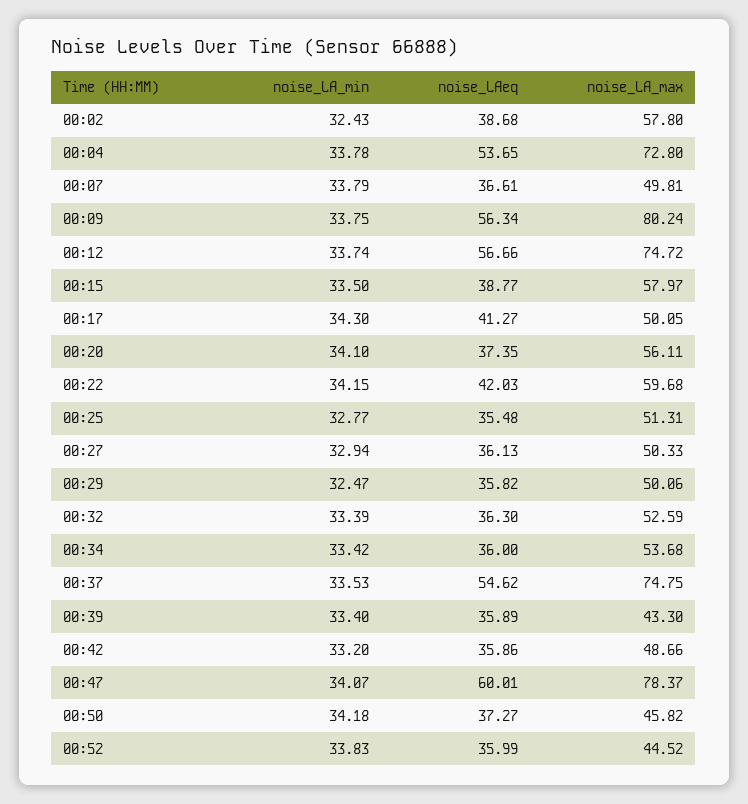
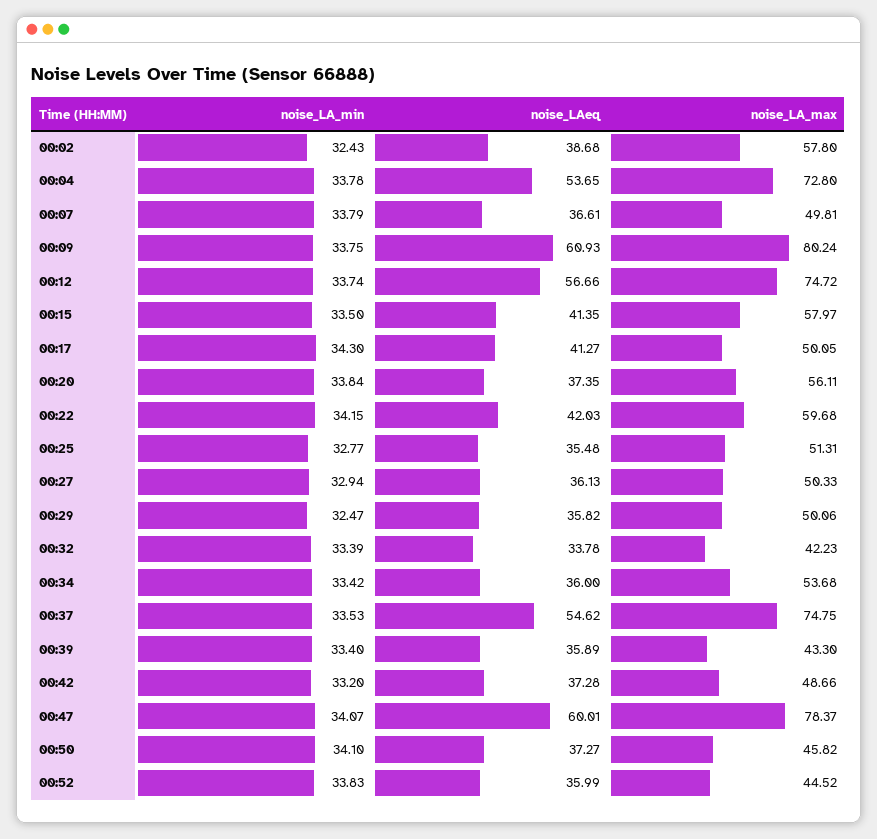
noise_LAeq, 00:09: 56.34 -> 60.93
noise_LAeq, 00:15: 38.77 -> 41.35
noise_LA_min, 00:20: 34.1 -> 33.84
noise_LAeq, 00:32: 36.3 -> 33.78
noise_LA_max, 00:32: 52.59 -> 42.23
noise_LAeq, 00:42: 35.86 -> 37.28
noise_LA_min, 00:50: 34.18 -> 34.1

